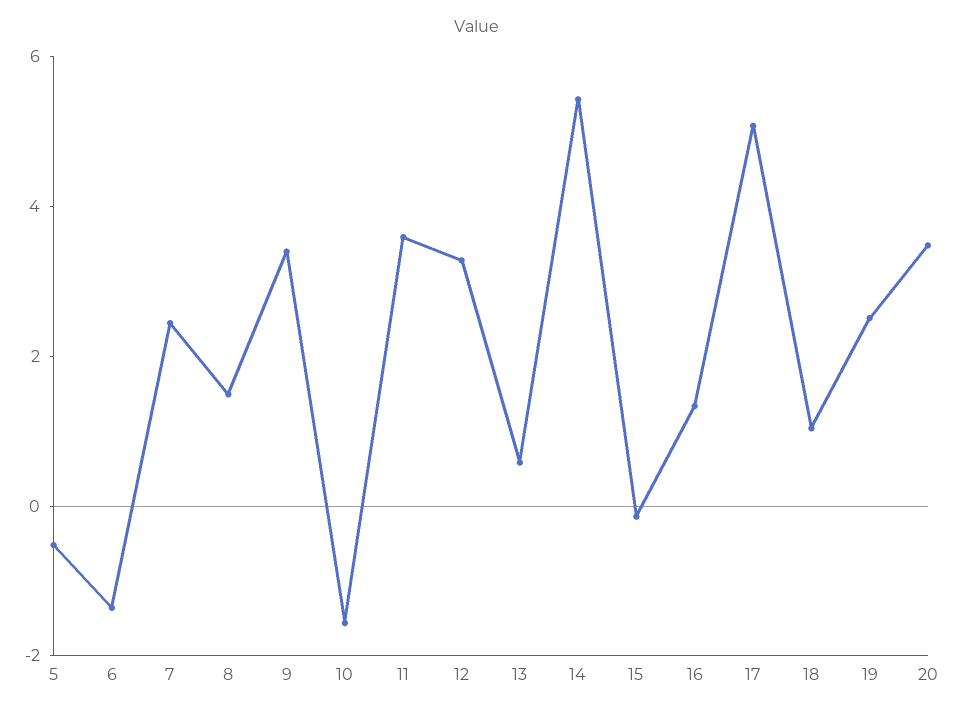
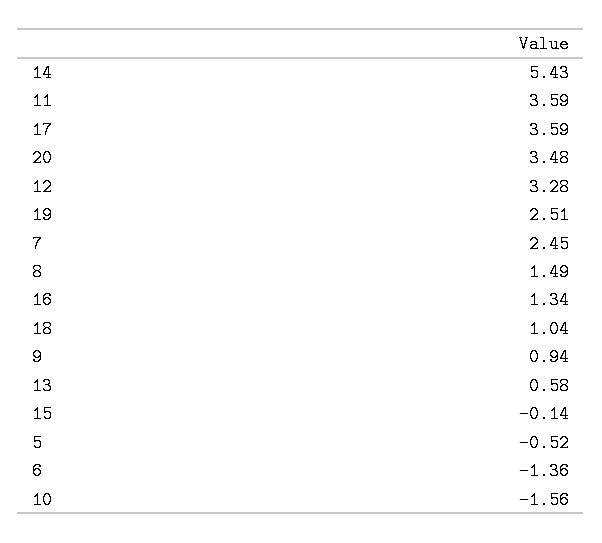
9: 3.5 -> 0.94
17: 5 -> 3.59

